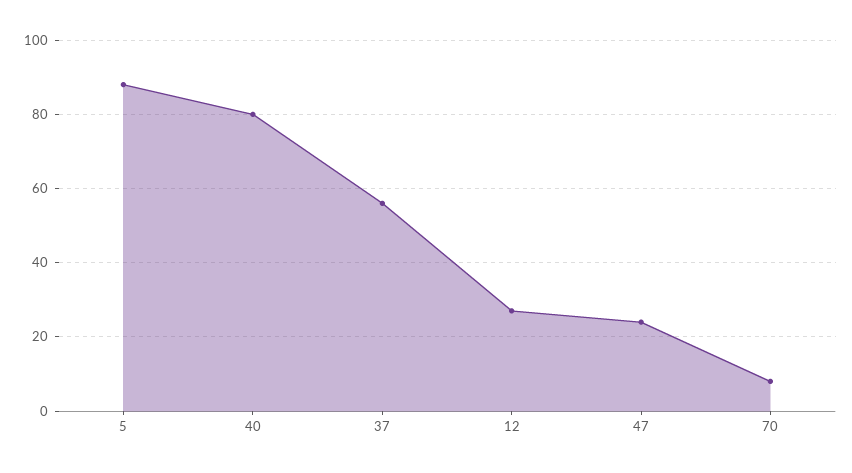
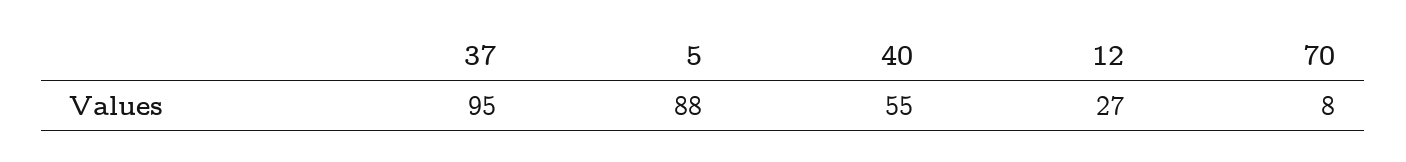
40: 80 -> 55
37: 55 -> 95
47: 25 -> none

